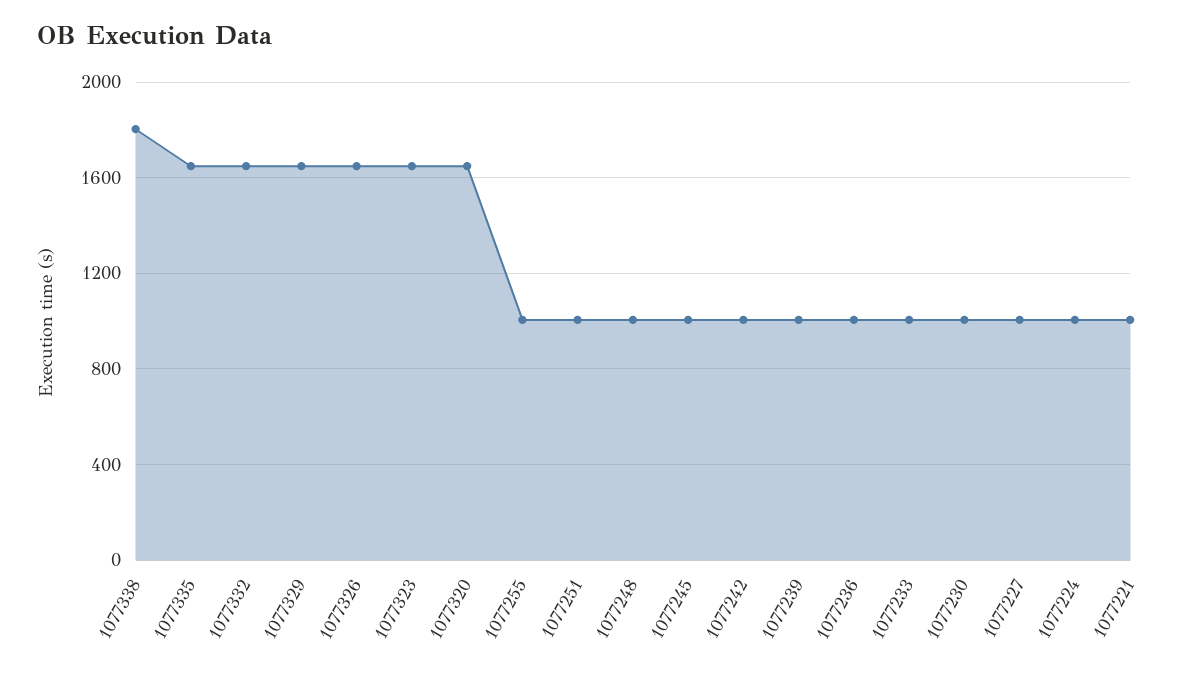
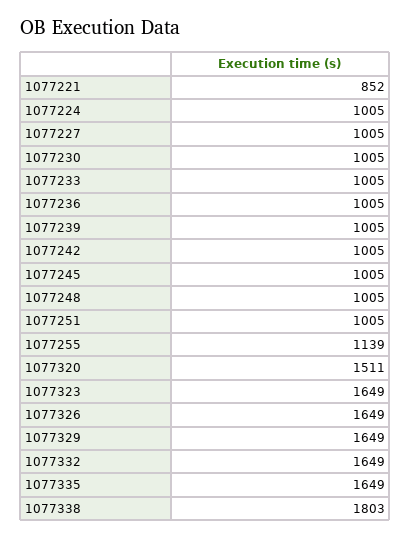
1077320: 1650 -> 1511
1077255: 1000 -> 1139
1077221: 1000 -> 852

